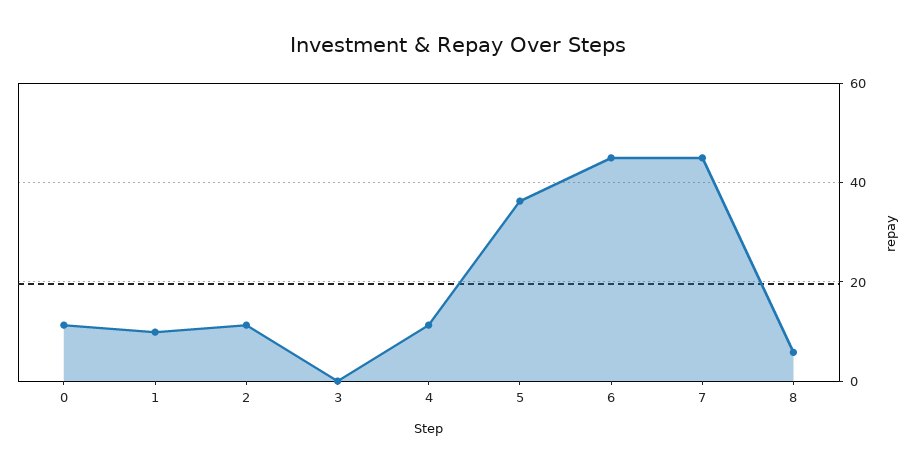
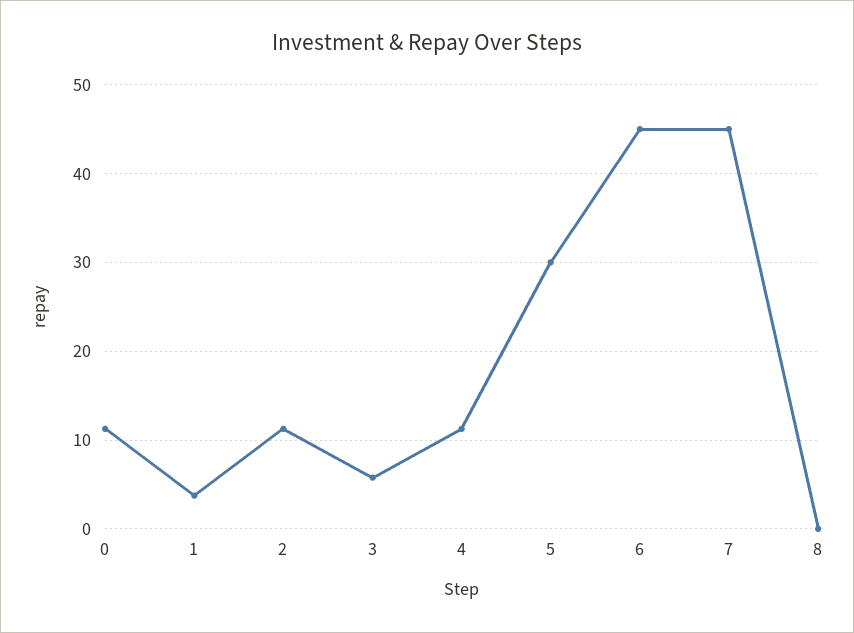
1: 10 -> 4
3: 0 -> 6
5: 36 -> 30
8: 6 -> 0

